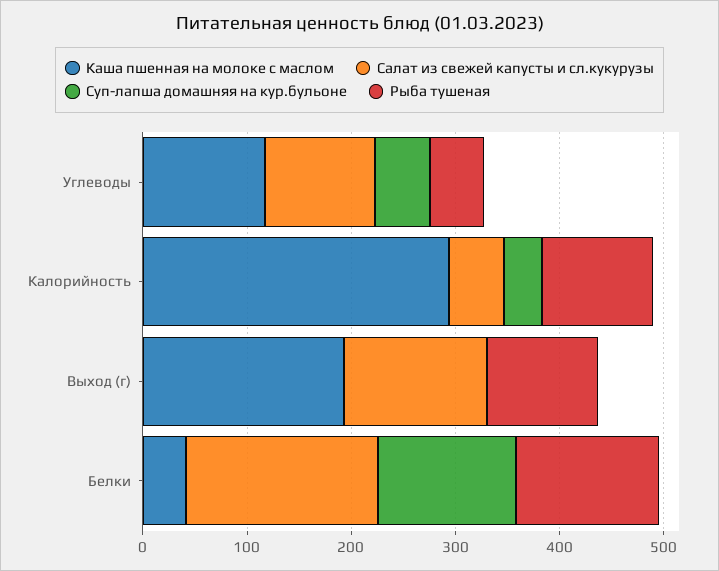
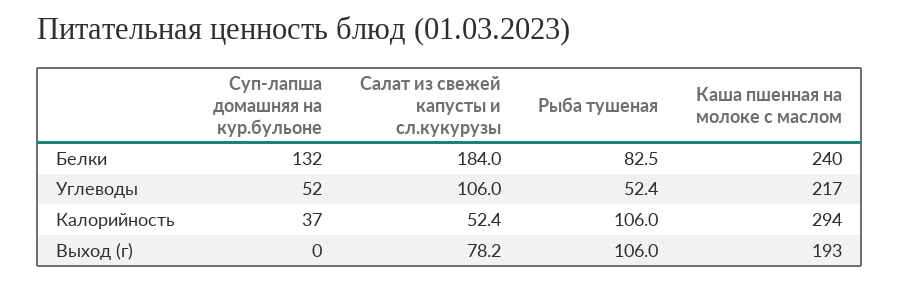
Каша пшенная на молоке с маслом, Углеводы: 120 -> 217
Салат из свежей капусты и сл.кукурузы, Выход (г): 140 -> 78.2
Каша пшенная на молоке с маслом, Белки: 40 -> 240
Рыба тушеная, Белки: 140 -> 82.5

